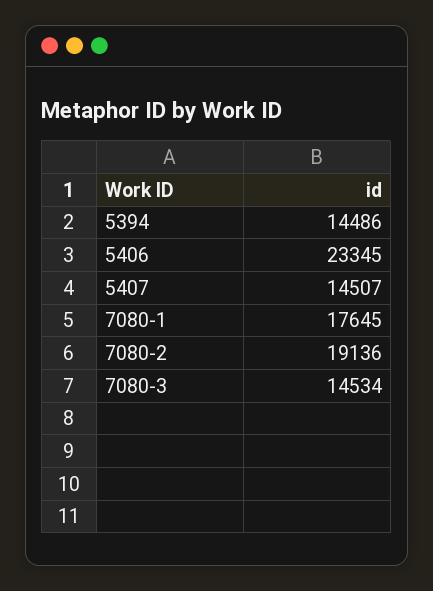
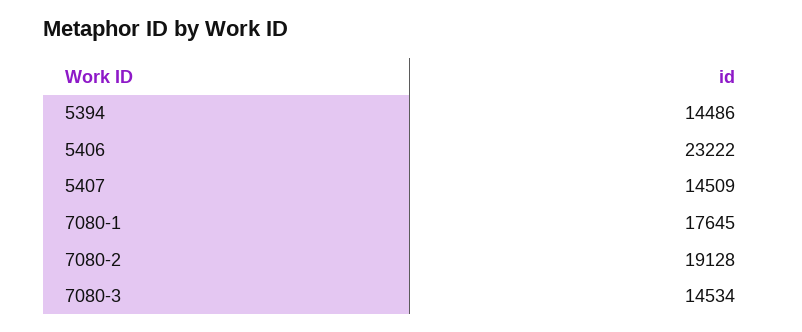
5406: 23345 -> 23222
5407: 14507 -> 14509
7080-2: 19136 -> 19128

